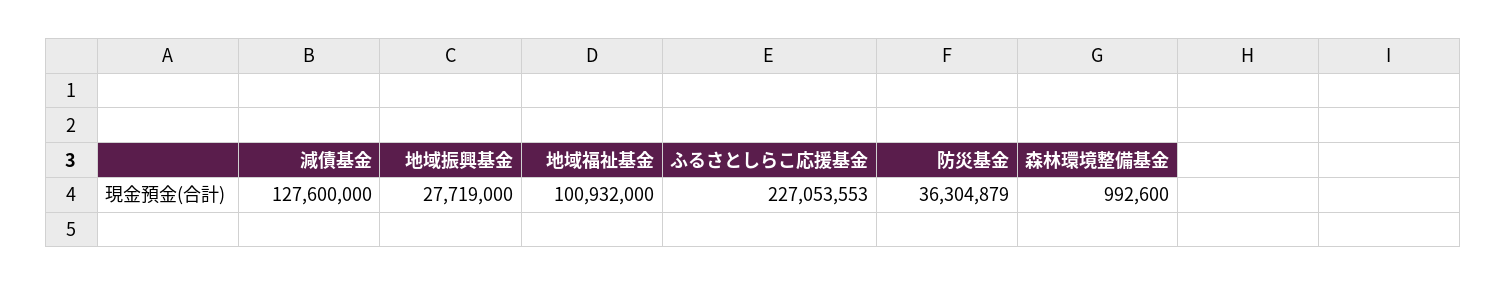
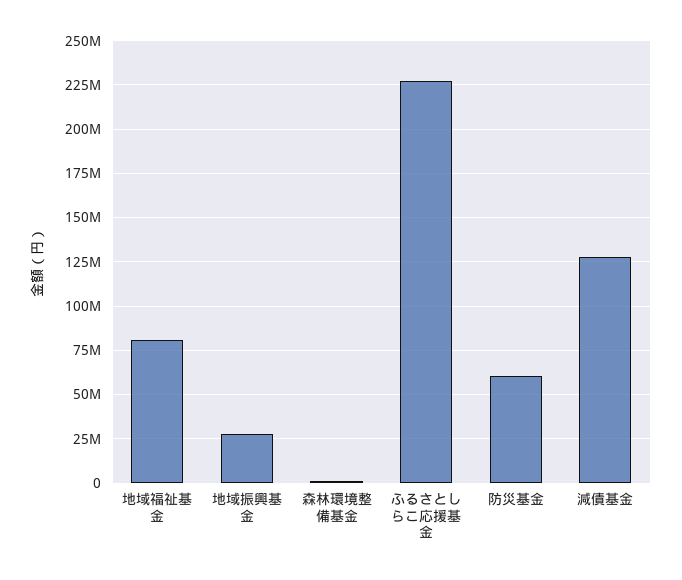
地域福祉基金: 100932000 -> 80000000
防災基金: 36304879 -> 60000000

